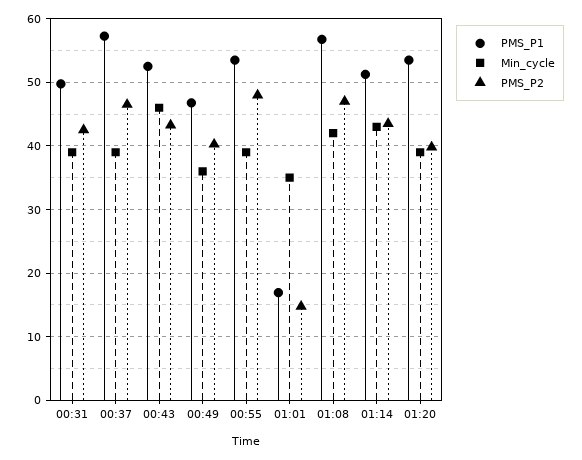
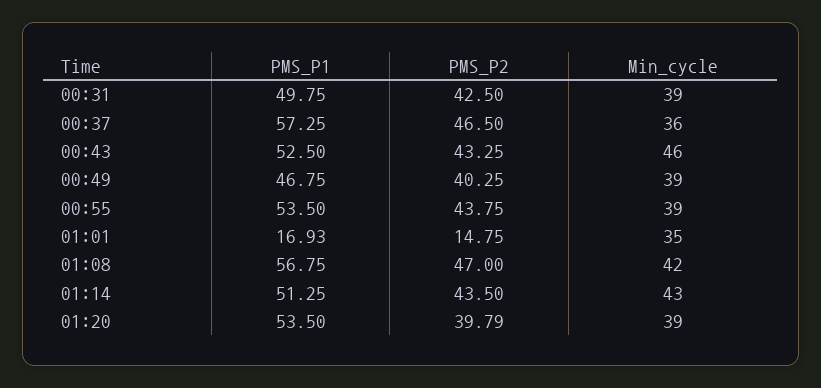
Min_cycle, 00:37: 39 -> 36
Min_cycle, 00:49: 36 -> 39
PMS_P2, 00:55: 48 -> 43.75

